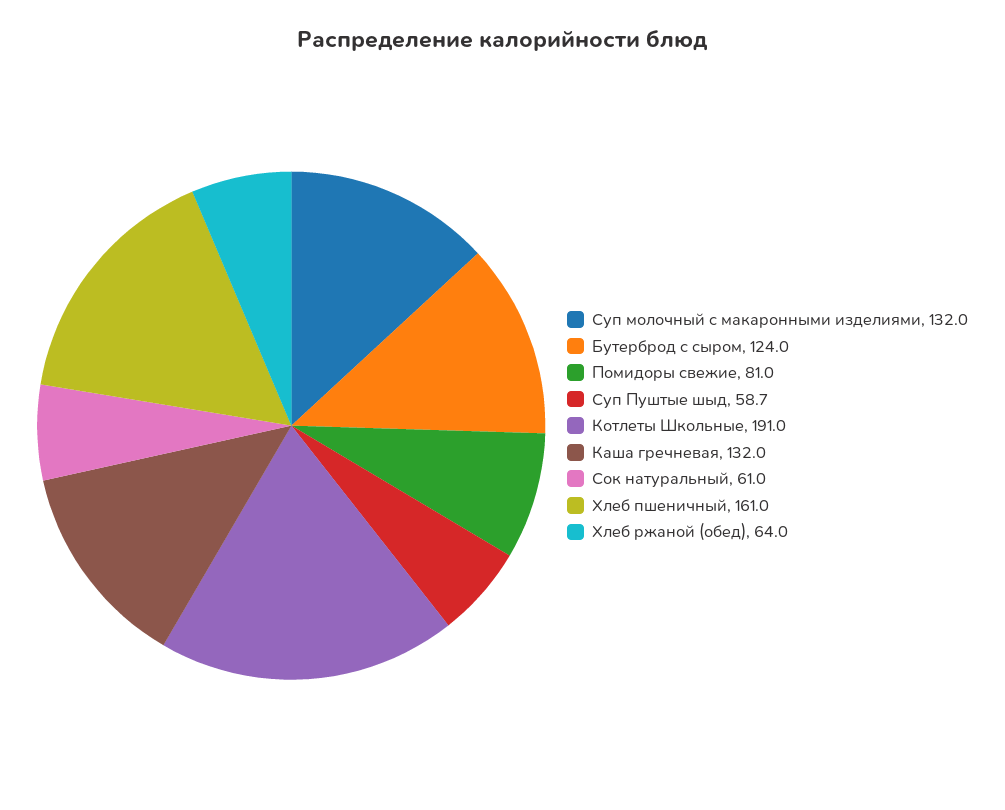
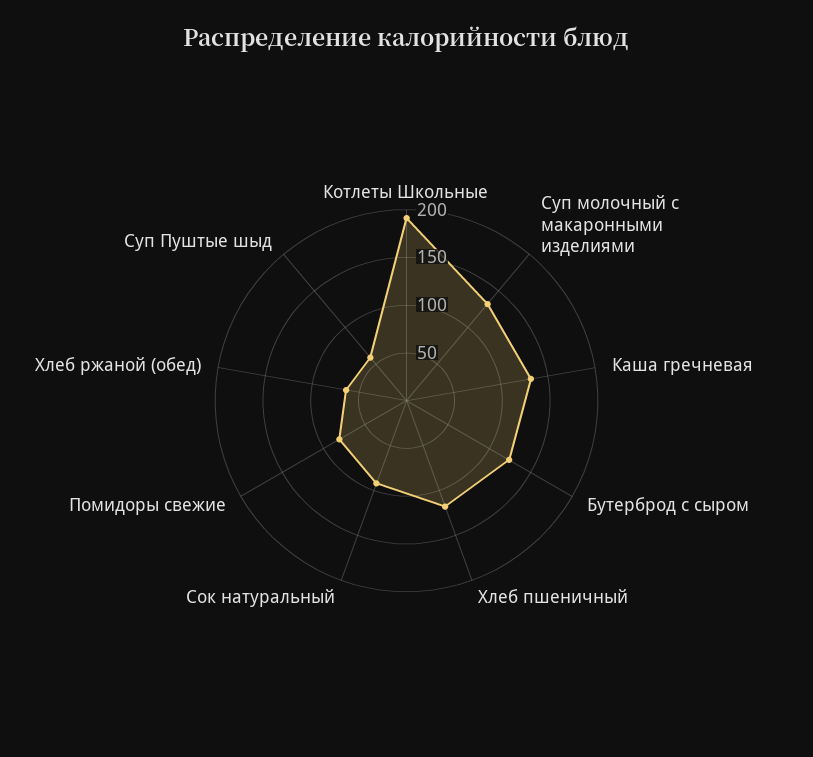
Сок натуральный: 61 -> 90
Хлеб пшеничный: 161 -> 120

